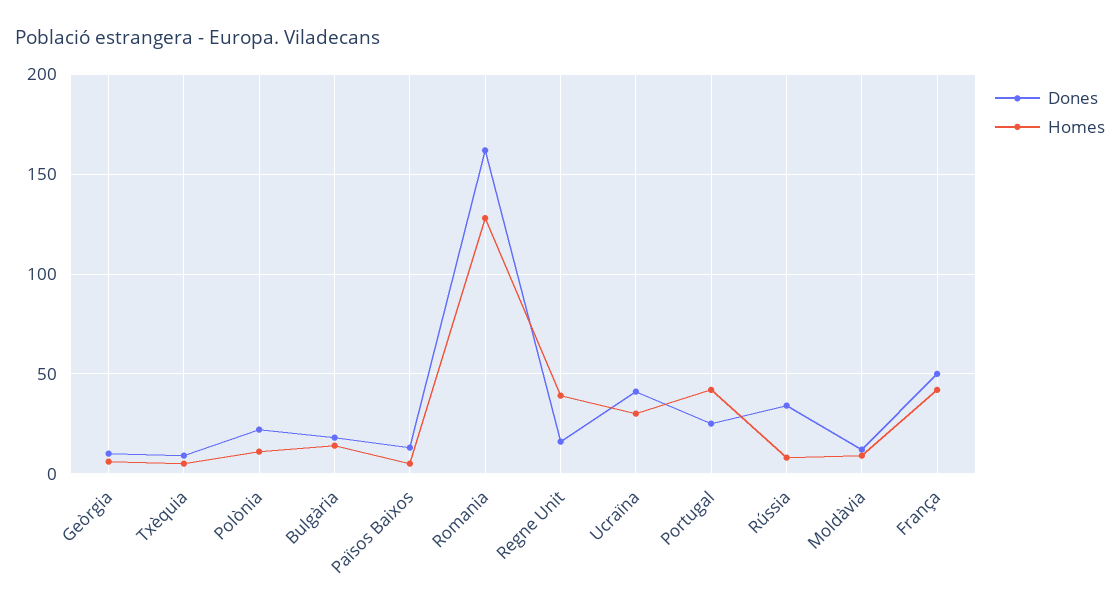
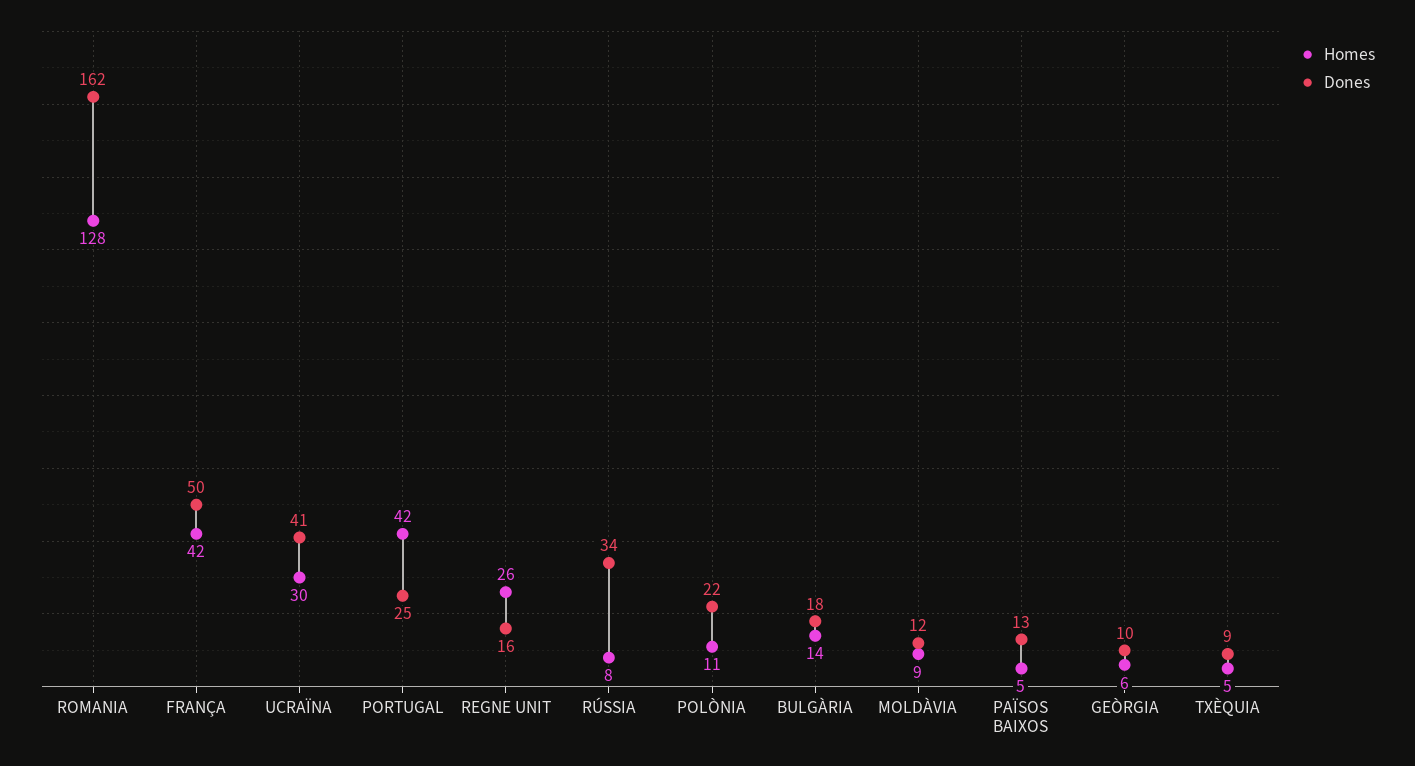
Homes, Regne Unit: 40 -> 26

